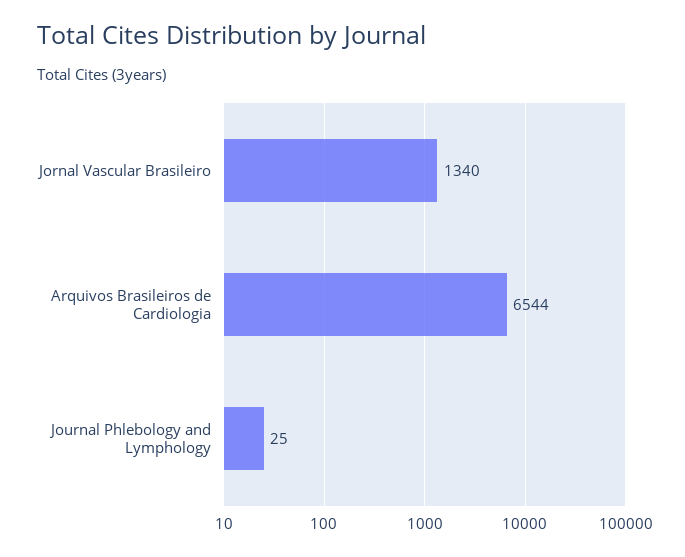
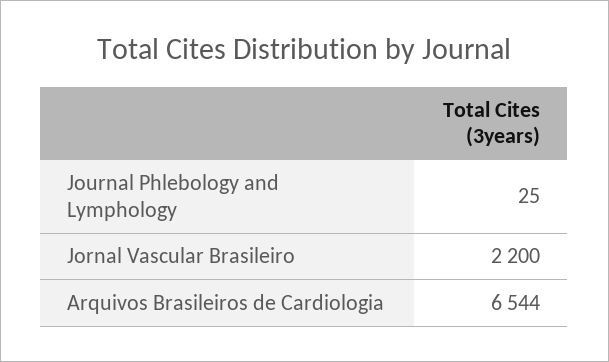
Jornal Vascular Brasileiro: 1340 -> 2200

